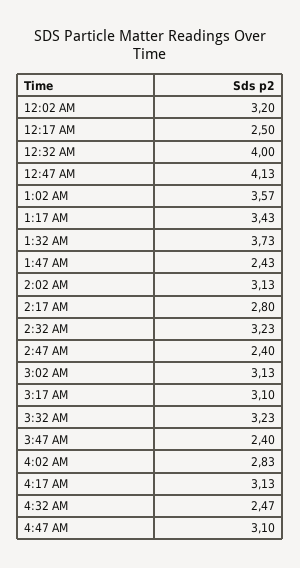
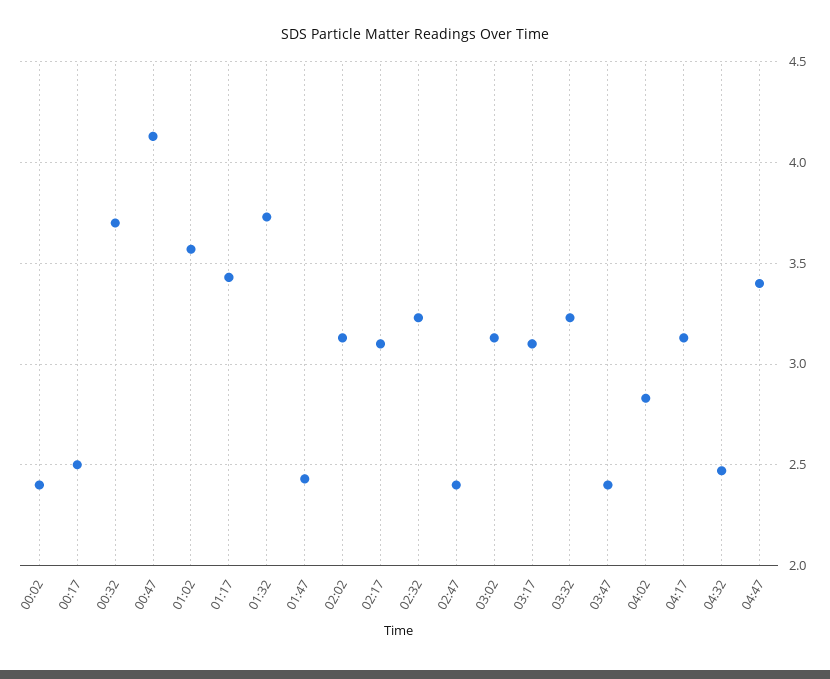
12:02 AM: 3.2 -> 2.4
12:32 AM: 4 -> 3.7
2:17 AM: 2.8 -> 3.1
4:47 AM: 3.1 -> 3.4

